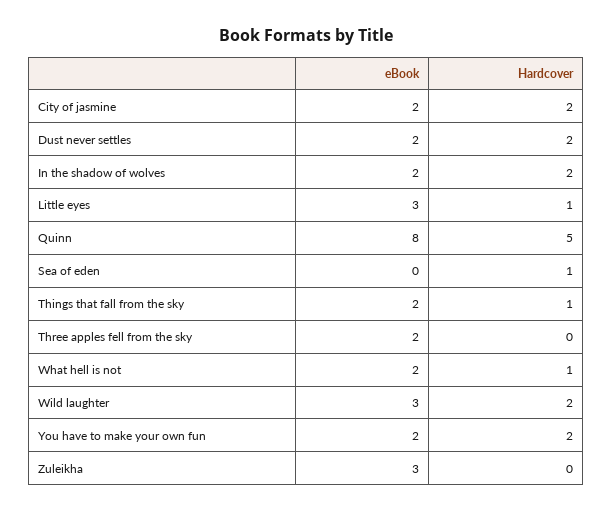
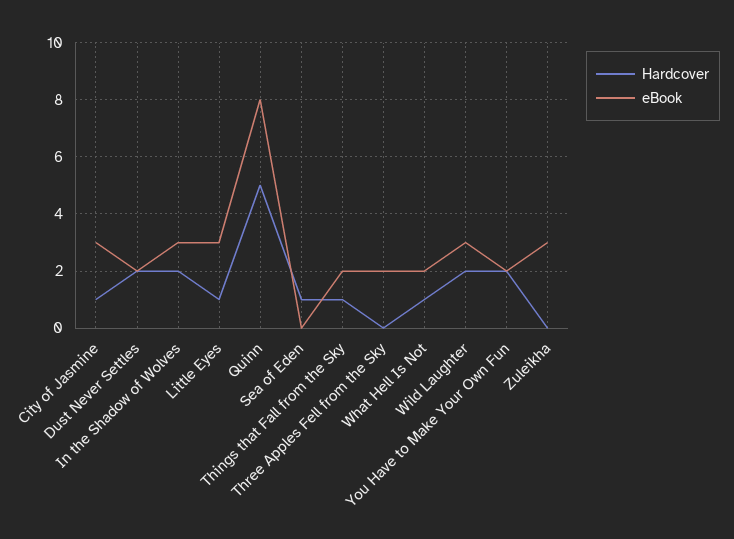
eBook, City of jasmine: 2 -> 3
Hardcover, City of jasmine: 2 -> 1
eBook, In the shadow of wolves: 2 -> 3

